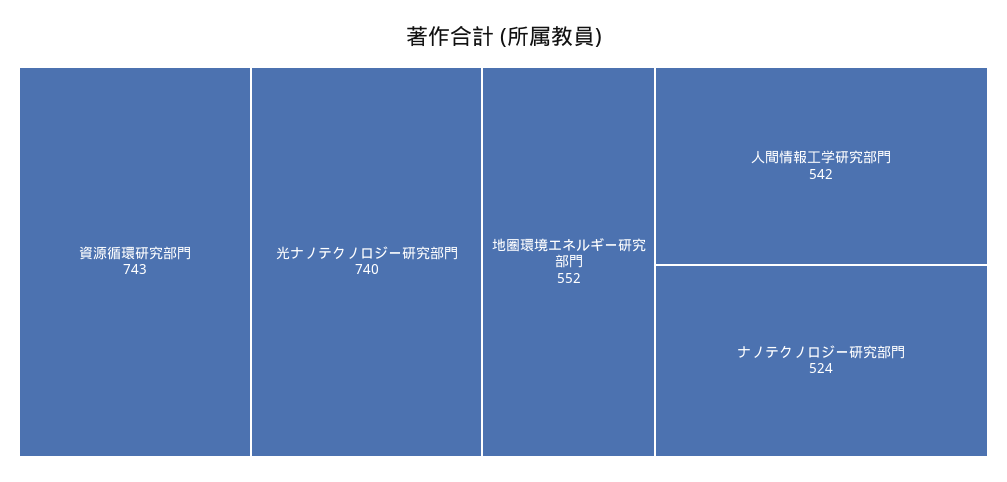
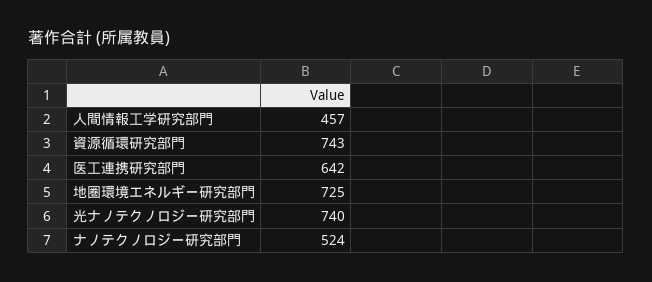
地圏環境エネルギー研究部門: 552 -> 725
人間情報工学研究部門: 542 -> 457
医工連携研究部門: none -> 642

